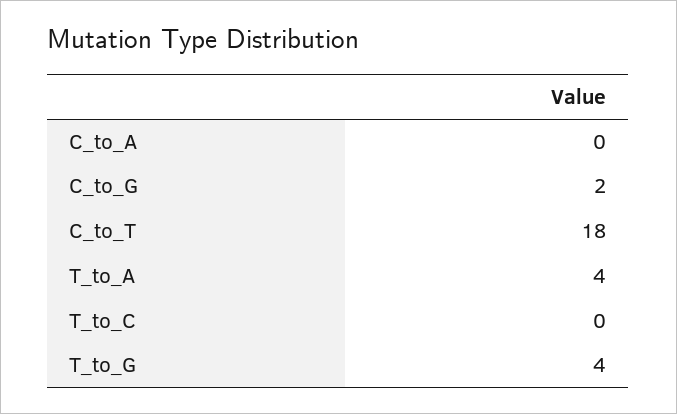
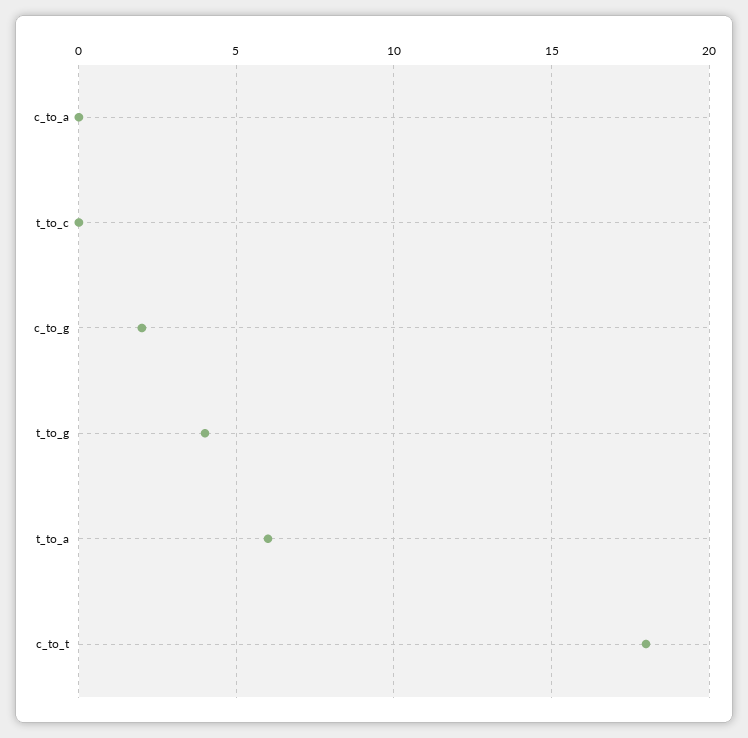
T_to_A: 4 -> 6

